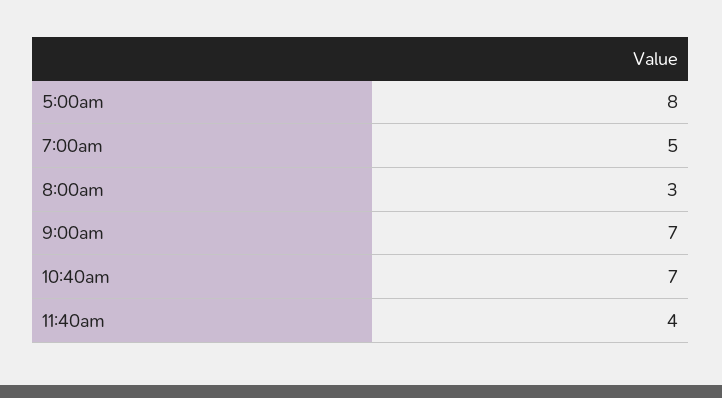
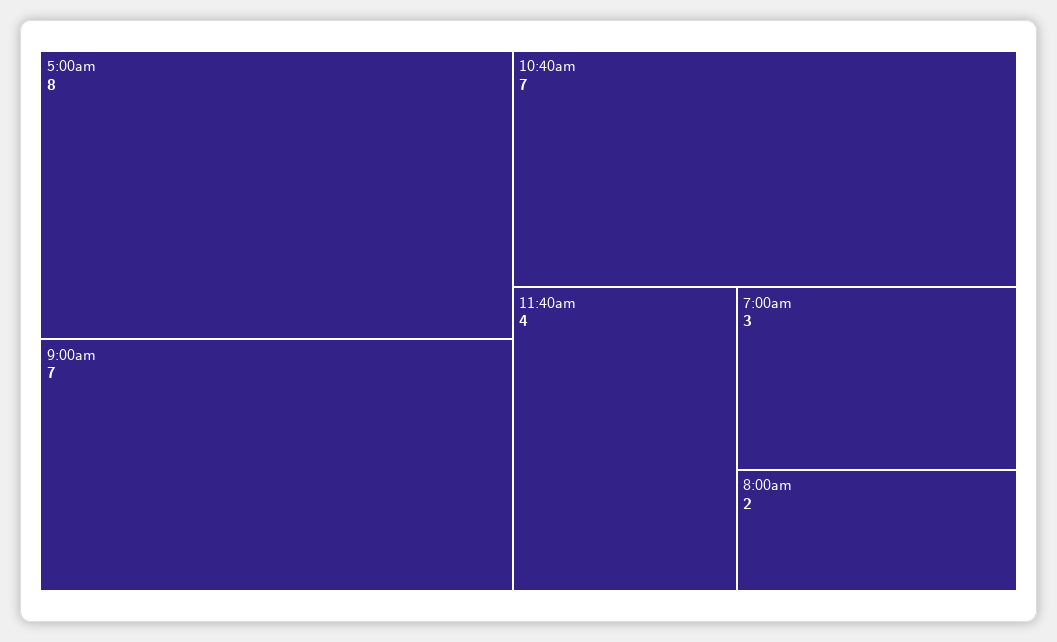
7:00am: 5 -> 3
8:00am: 3 -> 2

